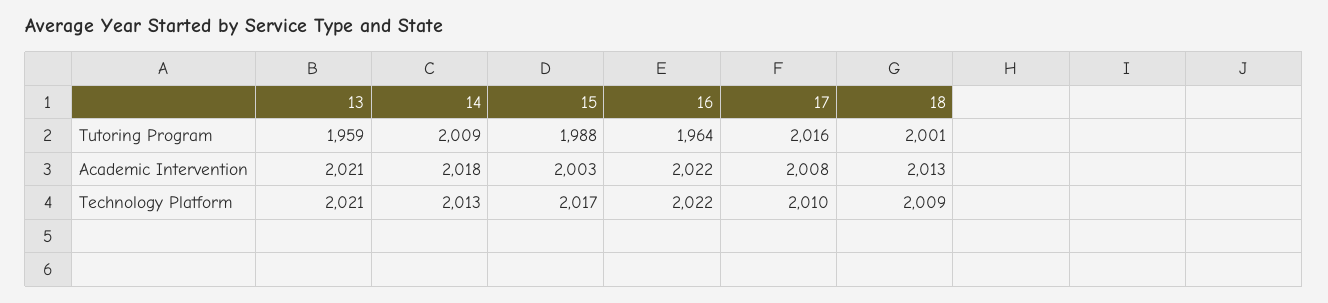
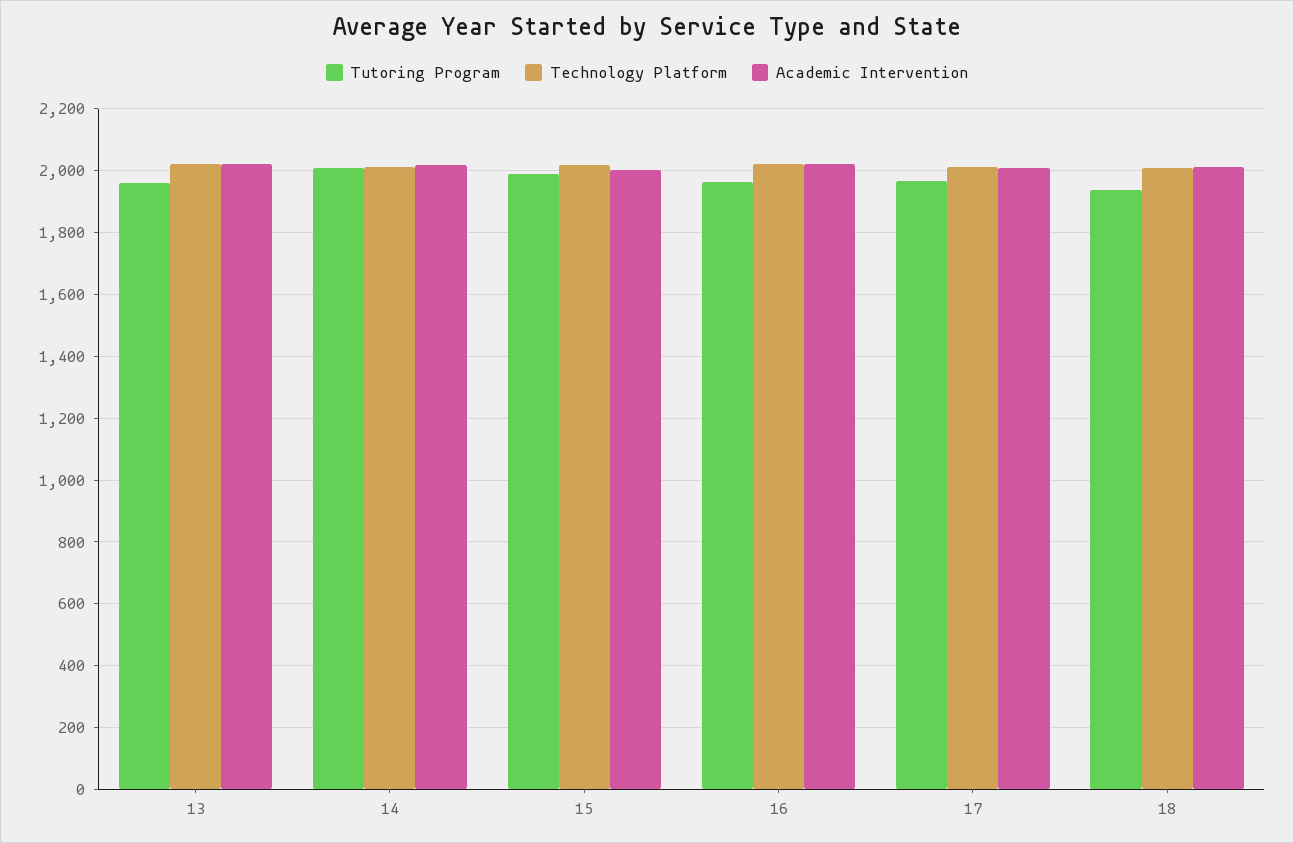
Tutoring Program, 17: 2016 -> 1960
Tutoring Program, 18: 2001 -> 1940

